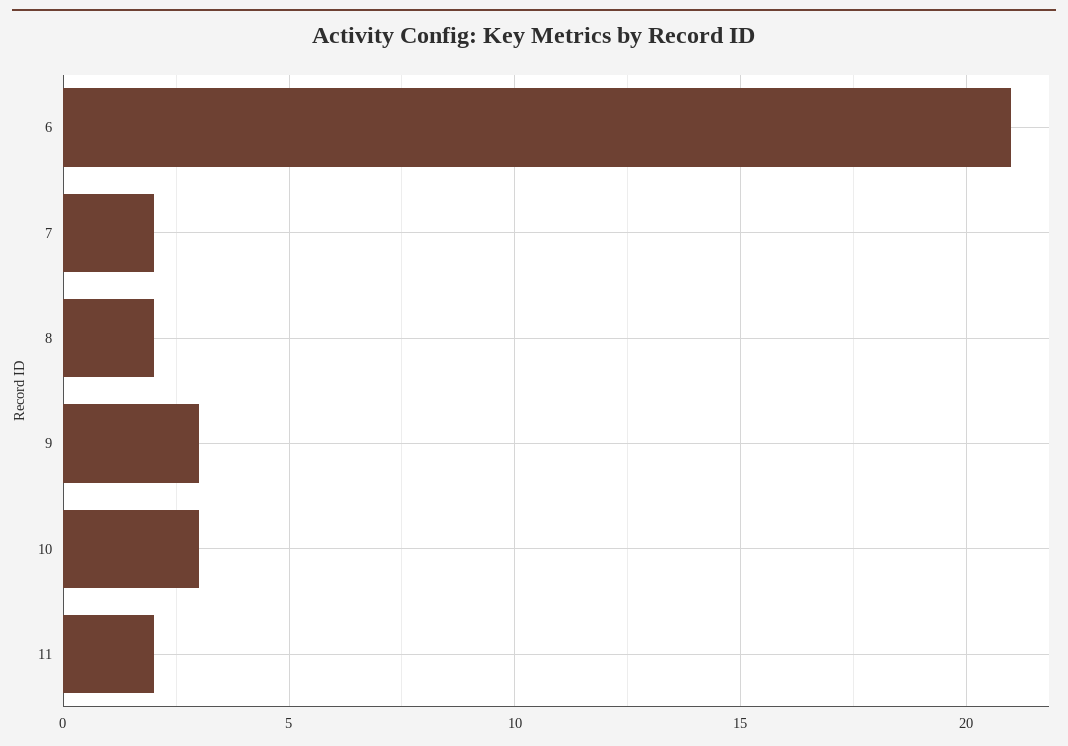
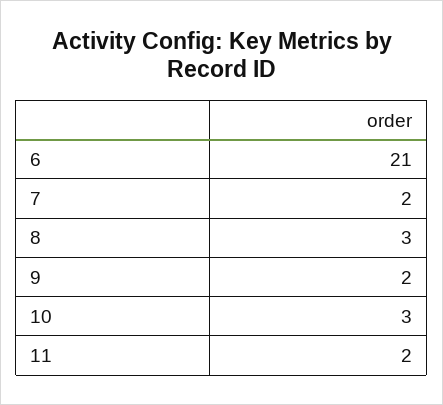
8: 2 -> 3
9: 3 -> 2

